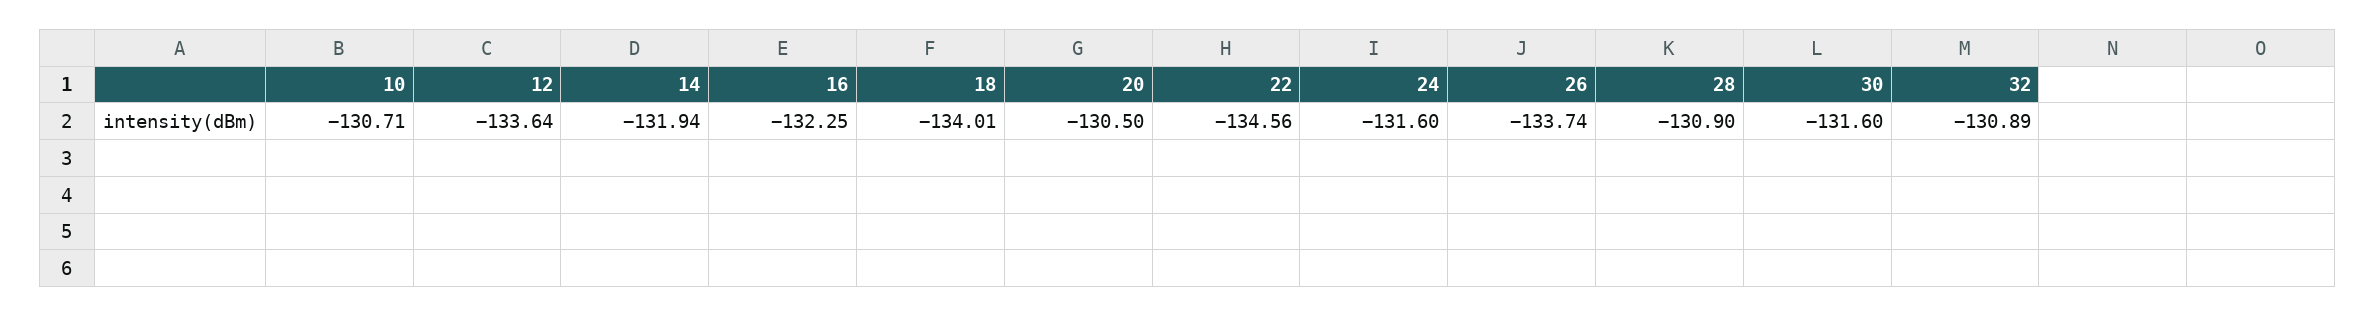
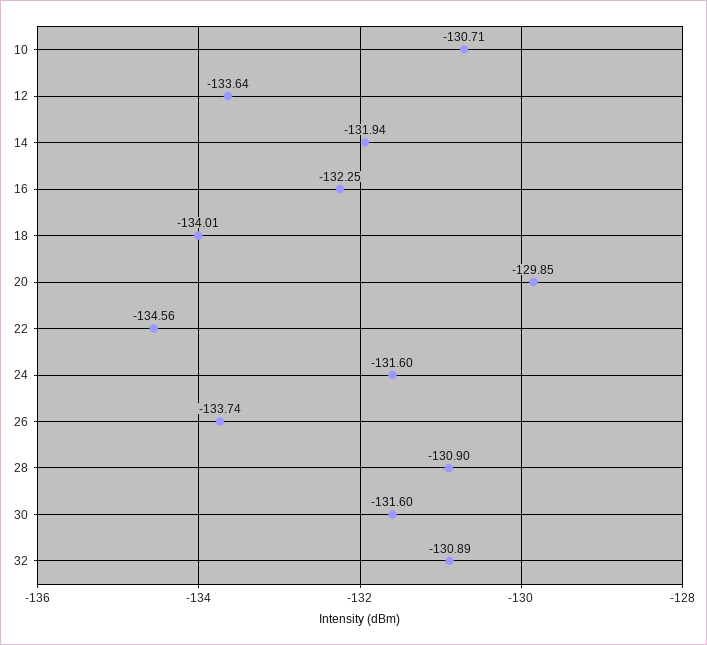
20: -130.5 -> -129.85

